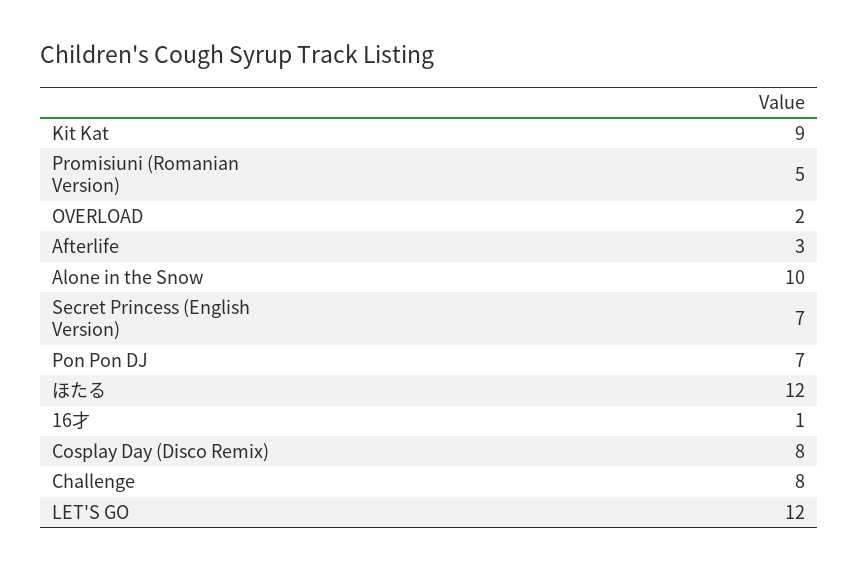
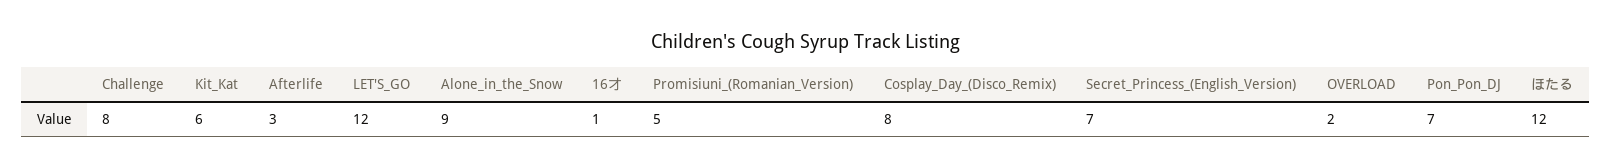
Kit Kat: 9 -> 6
Alone in the Snow: 10 -> 9

